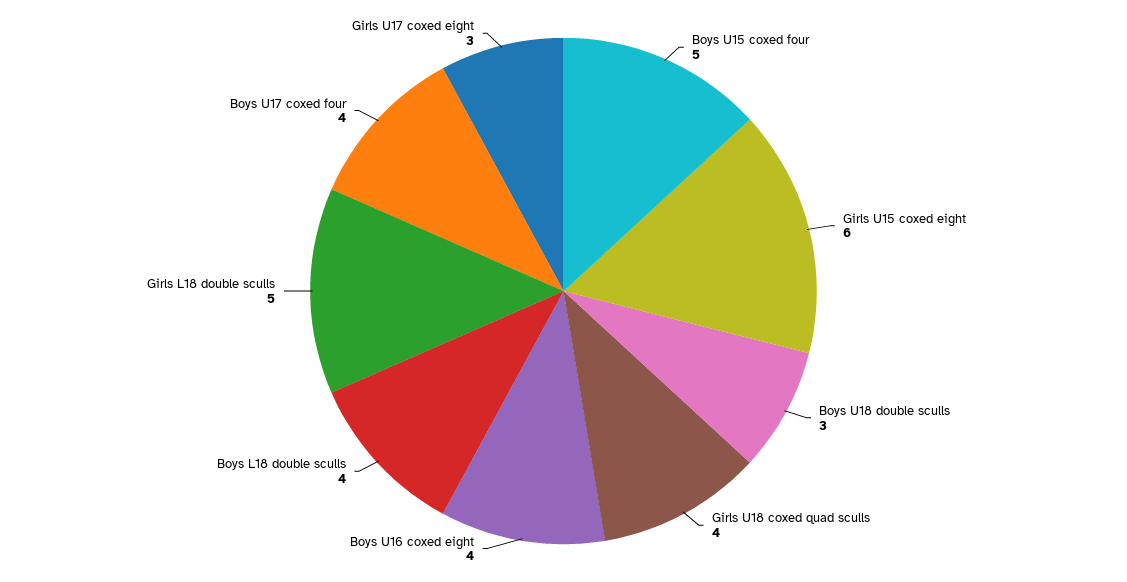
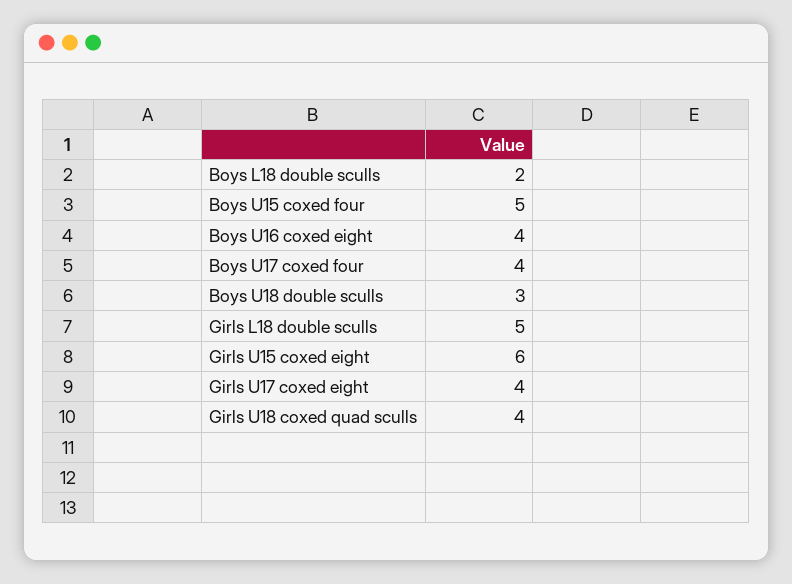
Boys L18 double sculls: 4 -> 2
Girls U17 coxed eight: 3 -> 4

